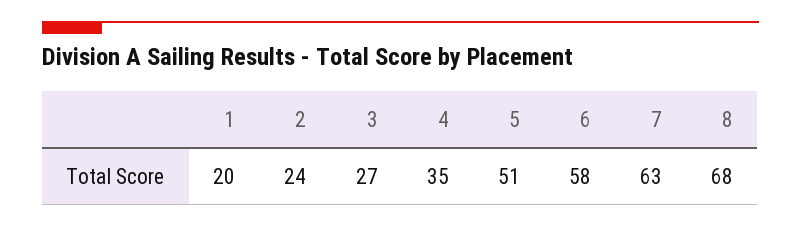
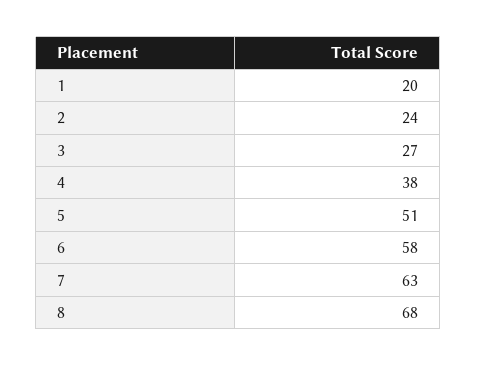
4: 35 -> 38

